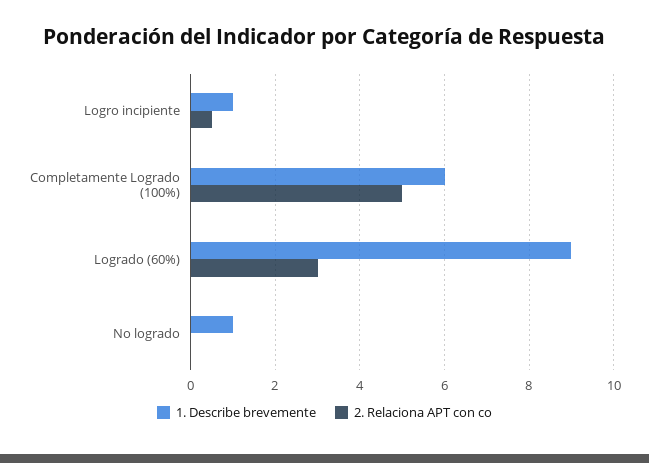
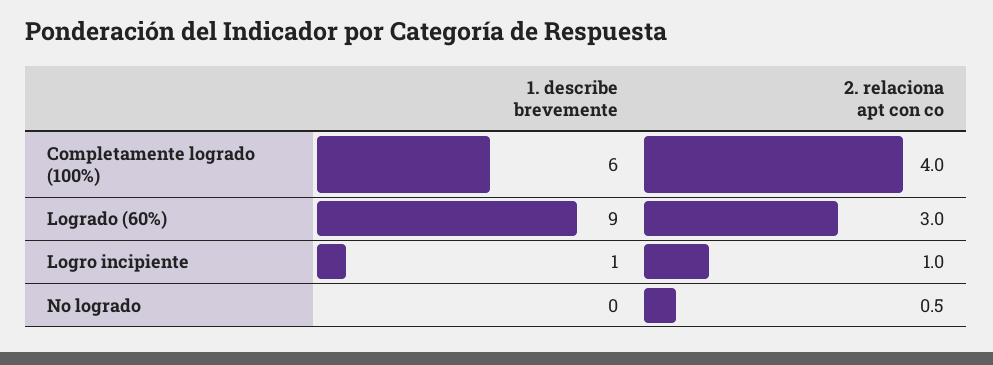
2. Relaciona APT con co, Logro incipiente: 0.5 -> 1
2. Relaciona APT con co, Completamente Logrado (100%): 5 -> 4
1. Describe brevemente, No logrado: 1 -> 0
2. Relaciona APT con co, No logrado: 0 -> 0.5

